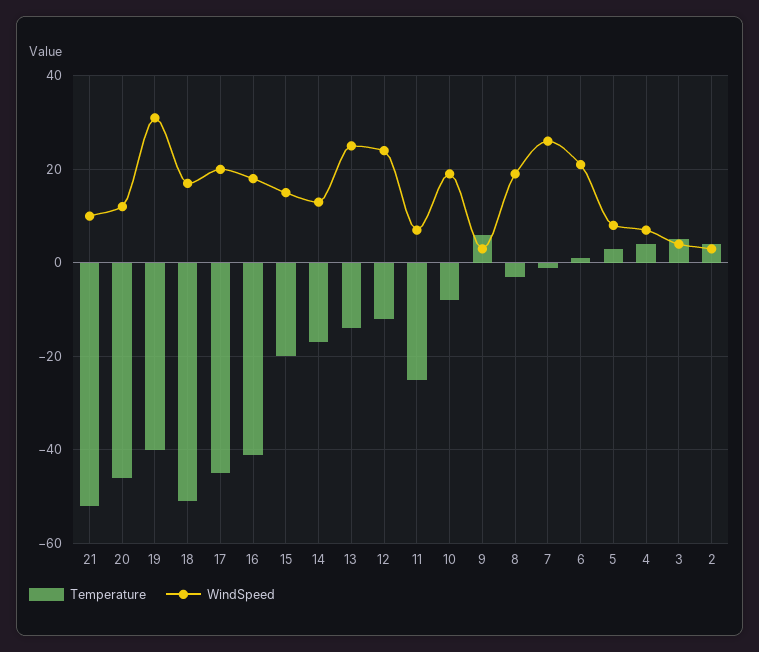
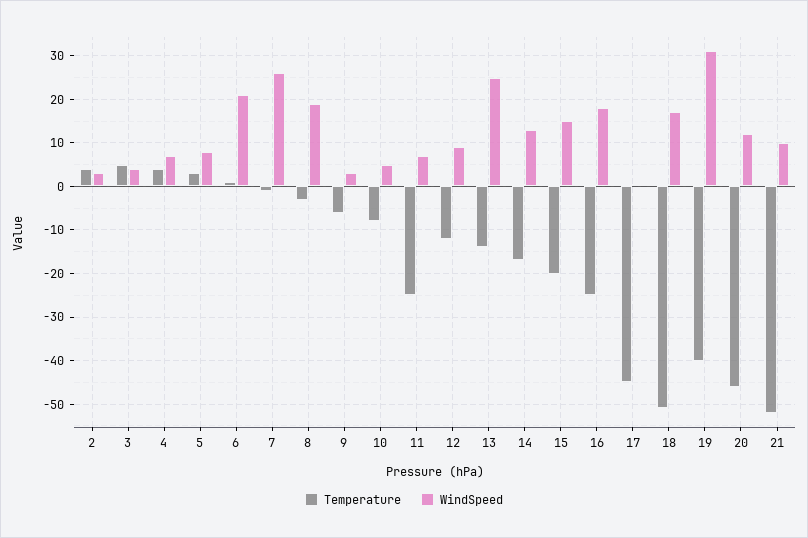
WindSpeed, 17: 20 -> 0
Temperature, 16: -40 -> -25
WindSpeed, 12: 25 -> 10
WindSpeed, 10: 20 -> 5
Temperature, 9: 5 -> -5

